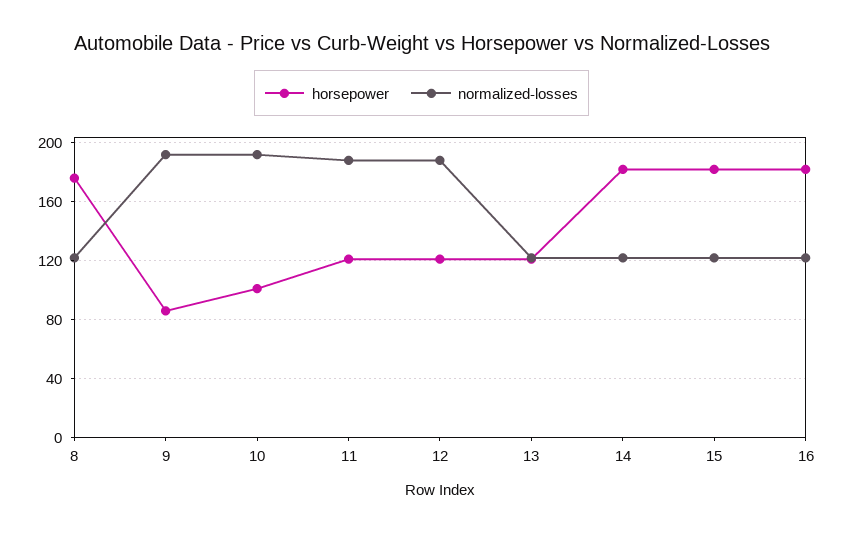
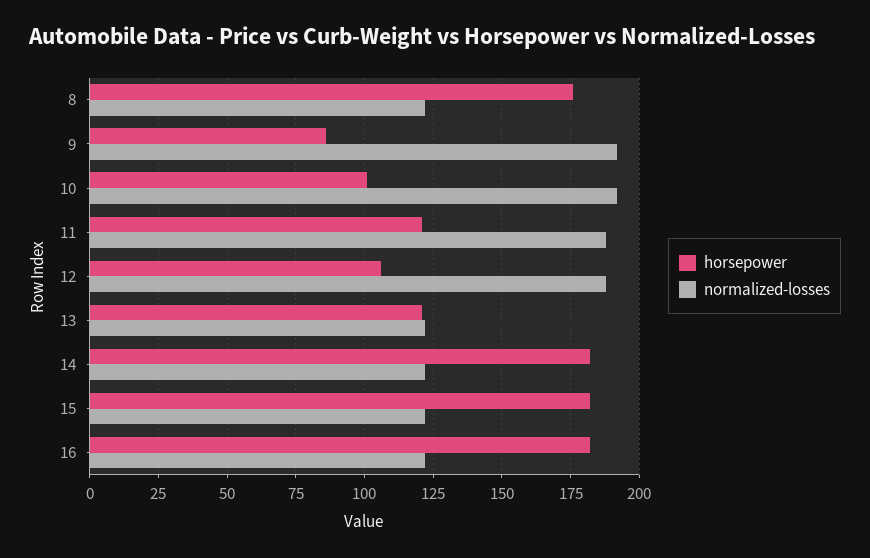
horsepower, 12: 120 -> 105

